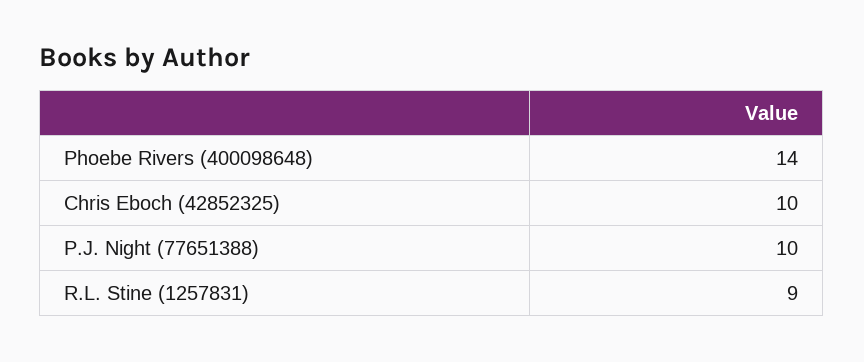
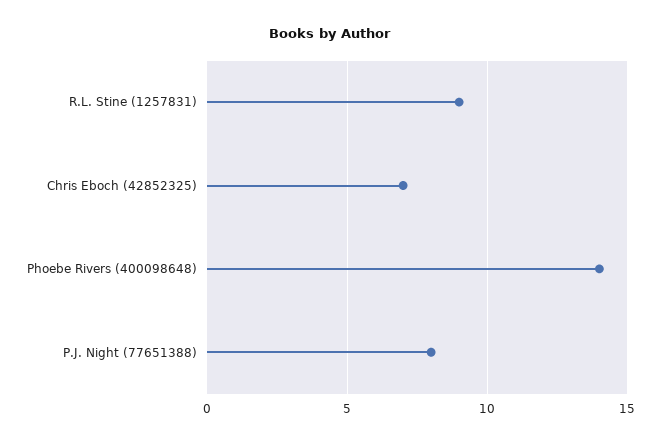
Chris Eboch (42852325): 10 -> 7
P.J. Night (77651388): 10 -> 8

